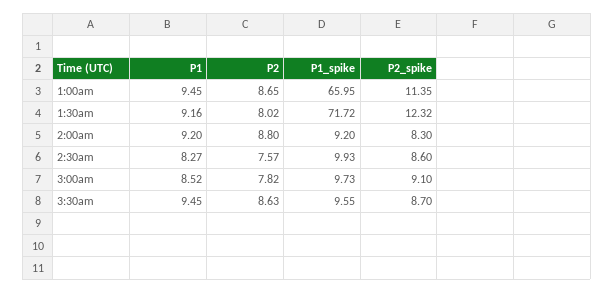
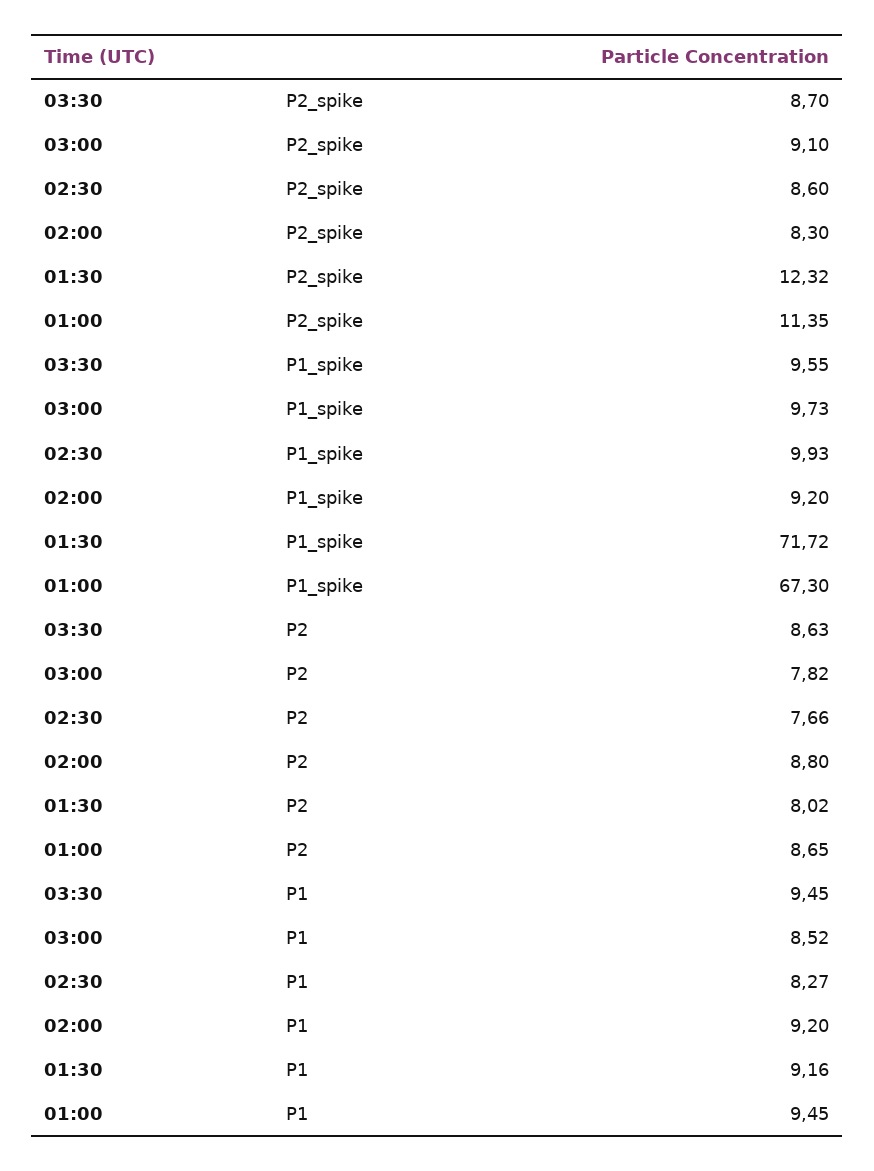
P1_spike, 1:00am: 65.95 -> 67.3
P2, 2:30am: 7.57 -> 7.66

